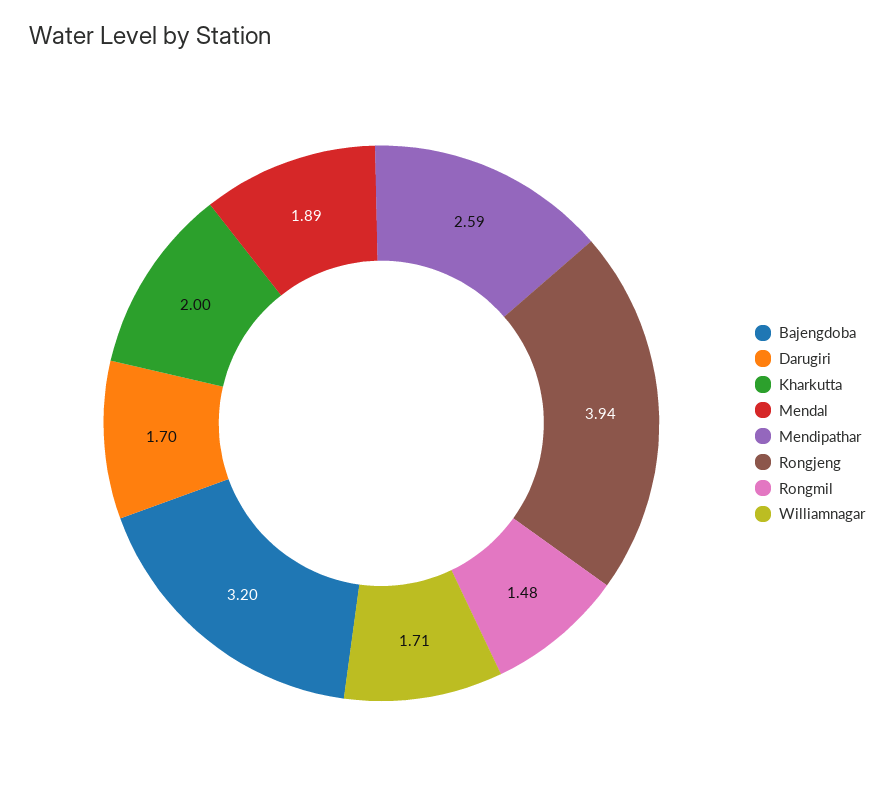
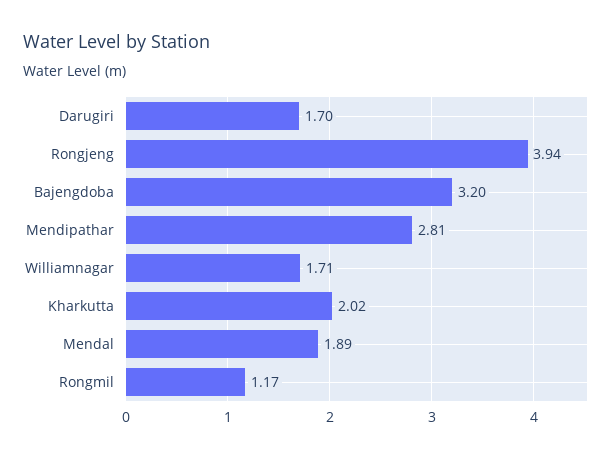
Kharkutta: 2 -> 2.02
Mendipathar: 2.59 -> 2.81
Rongmil: 1.48 -> 1.17

